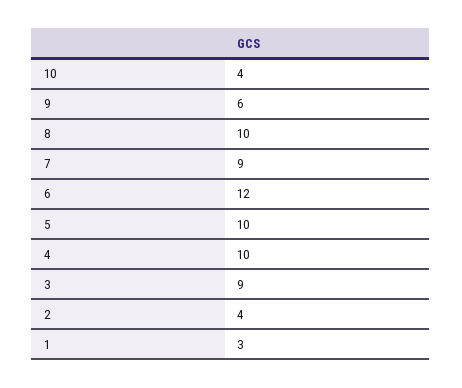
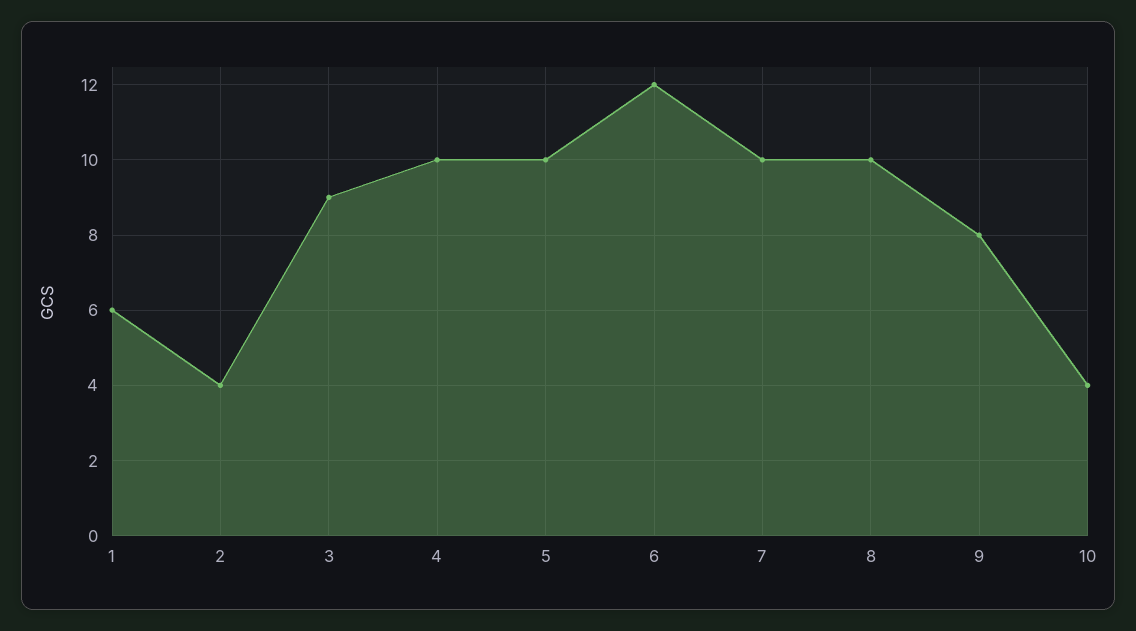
9: 6 -> 8
7: 9 -> 10
1: 3 -> 6

